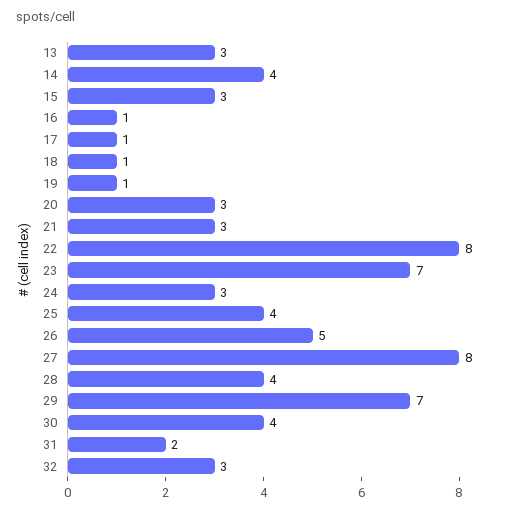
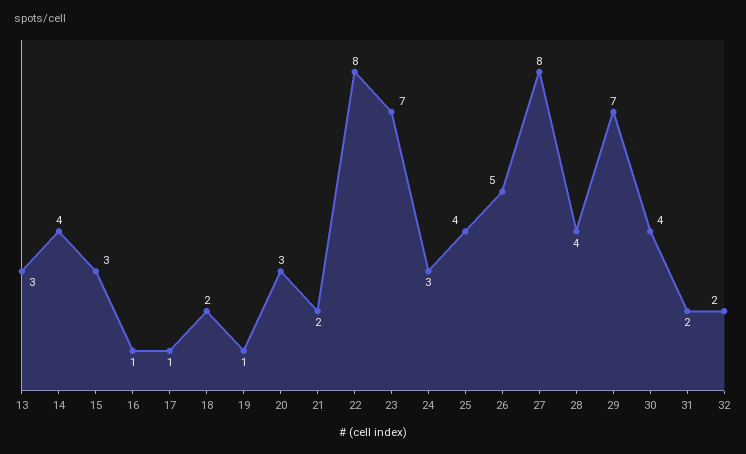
18: 1 -> 2
21: 3 -> 2
32: 3 -> 2

